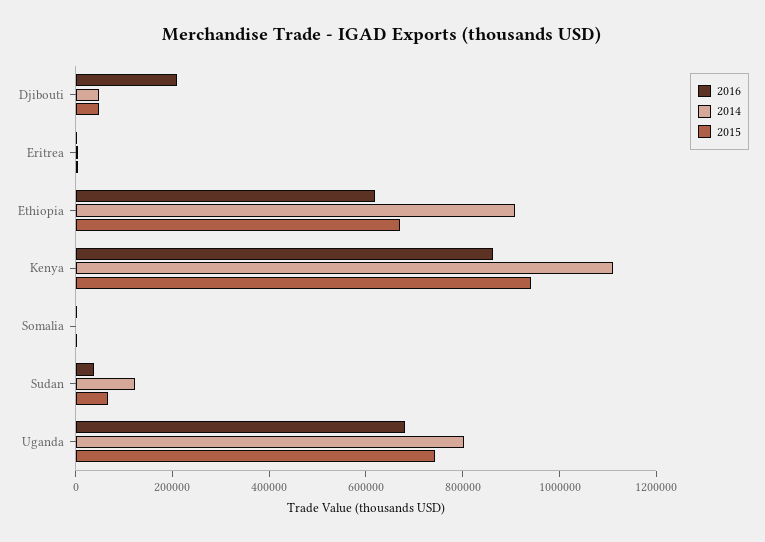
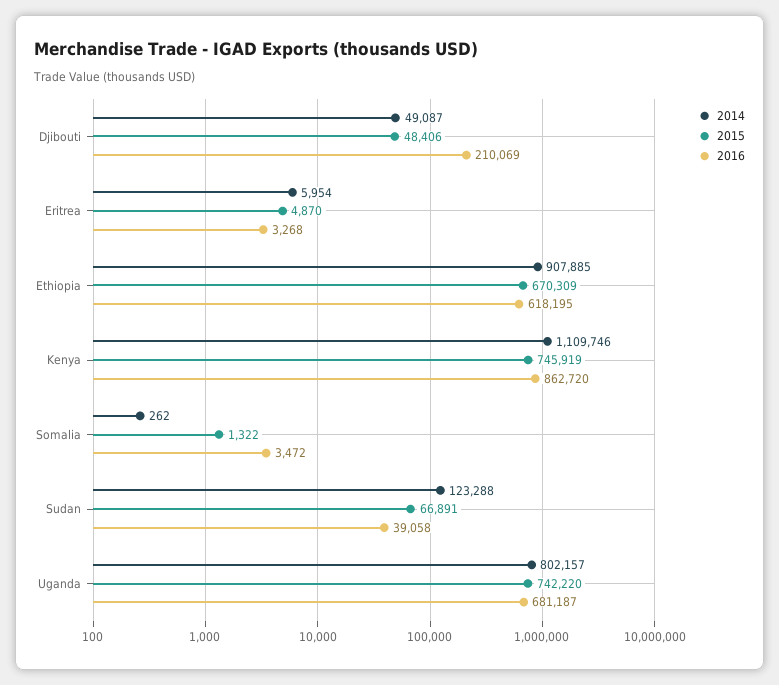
2015, Kenya: 950000 -> 745919

